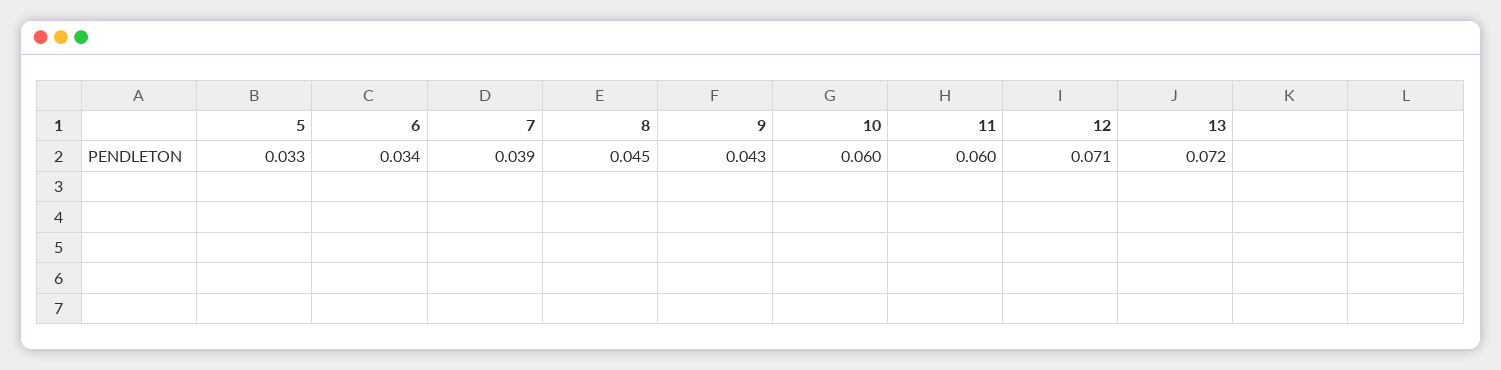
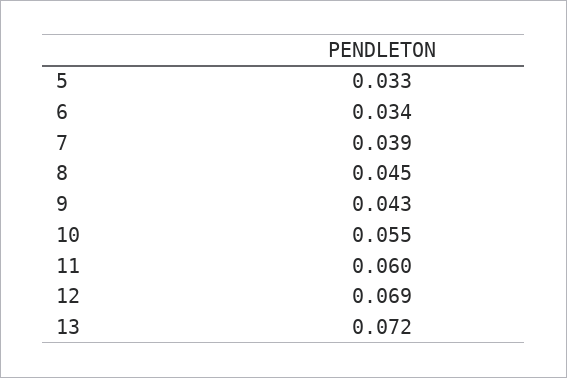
10: 0.06 -> 0.055
12: 0.071 -> 0.069

